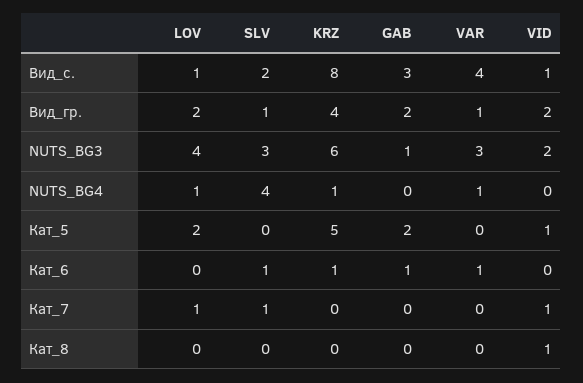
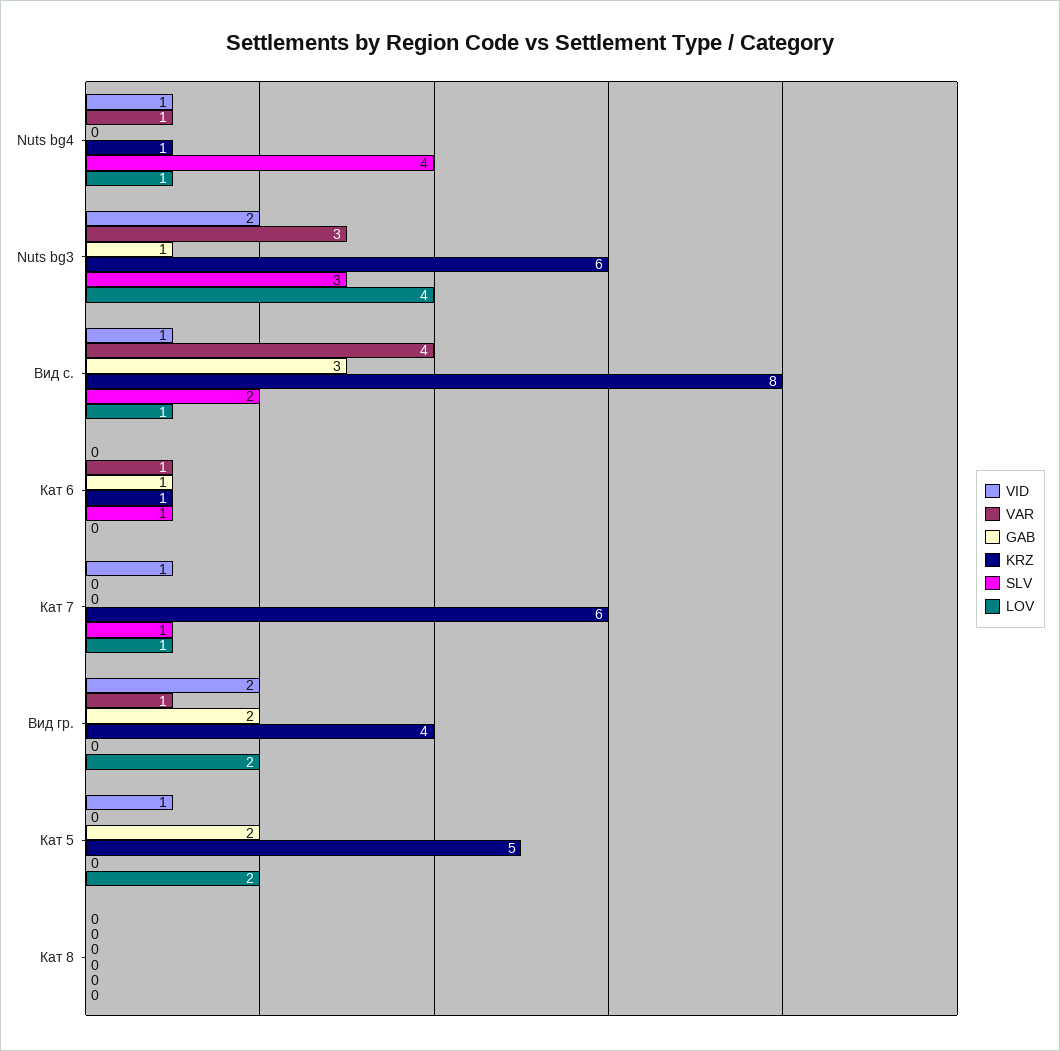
SLV, Вид_гр.: 1 -> 0
VID, NUTS_BG4: 0 -> 1
KRZ, Кат_7: 0 -> 6
VID, Кат_8: 1 -> 0

